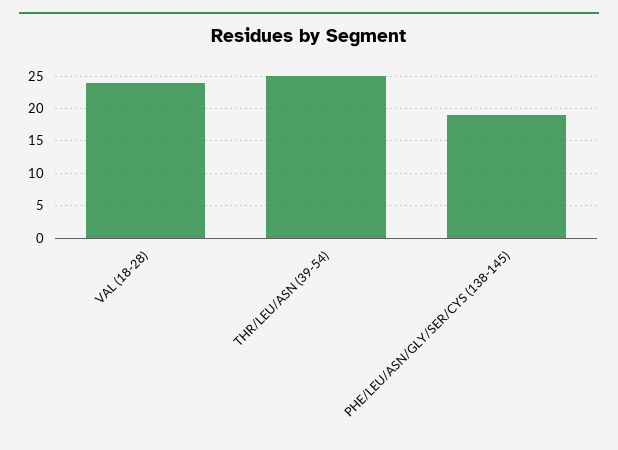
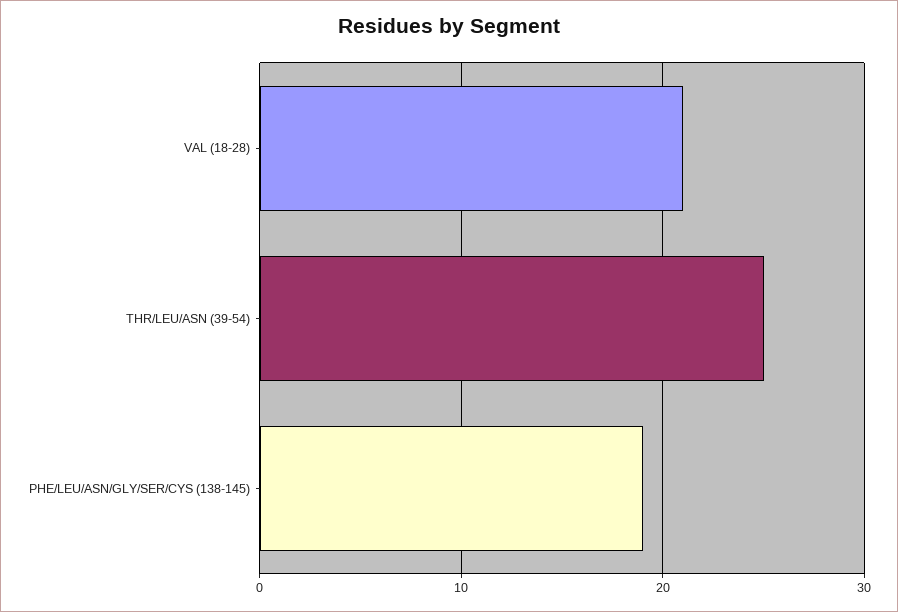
VAL (18-28): 24 -> 21

